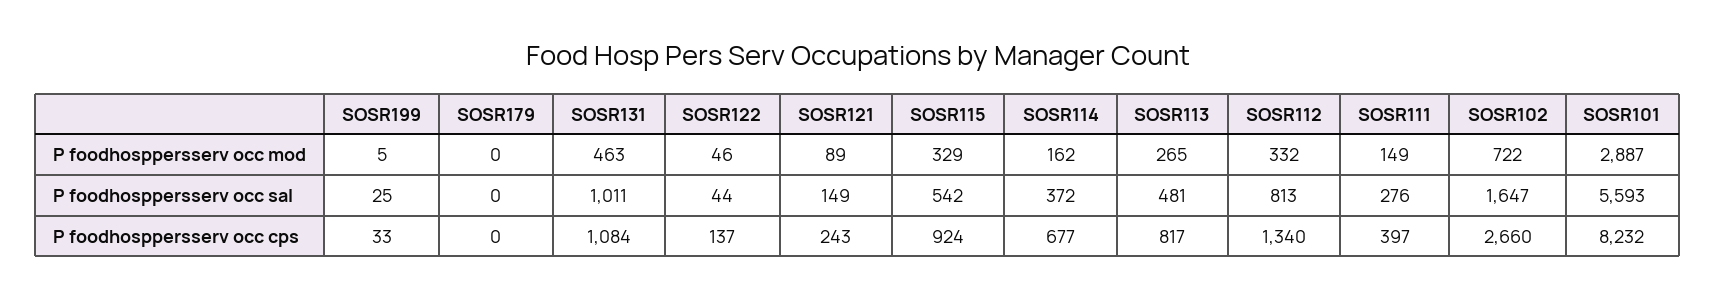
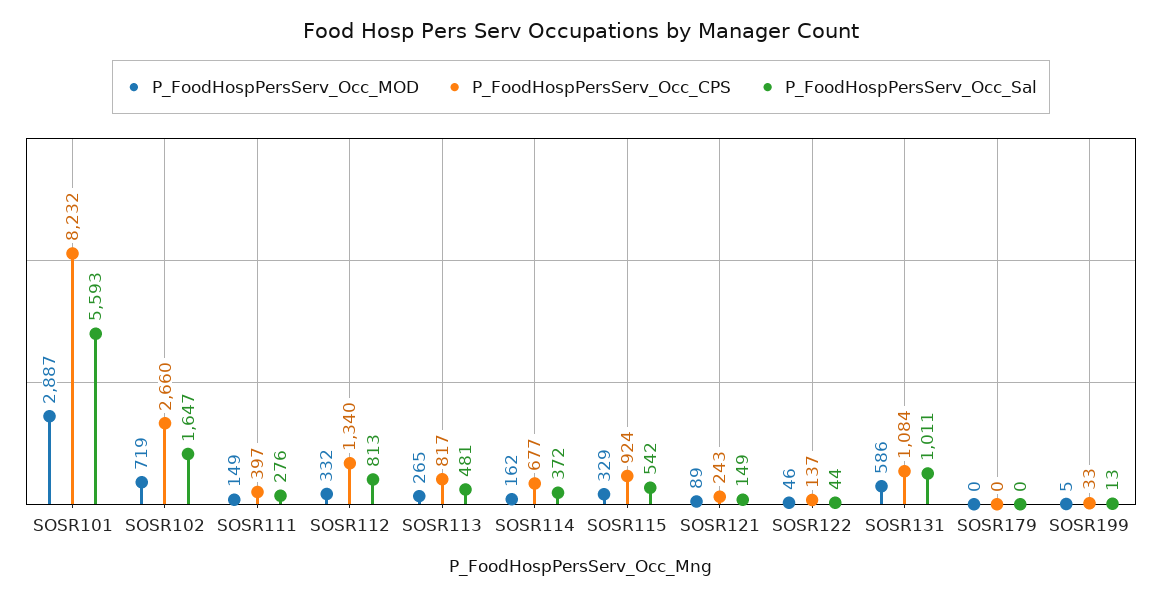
P foodhosppersserv occ mod, SOSR131: 463 -> 586
P foodhosppersserv occ mod, SOSR102: 722 -> 719
P foodhosppersserv occ sal, SOSR199: 25 -> 13

